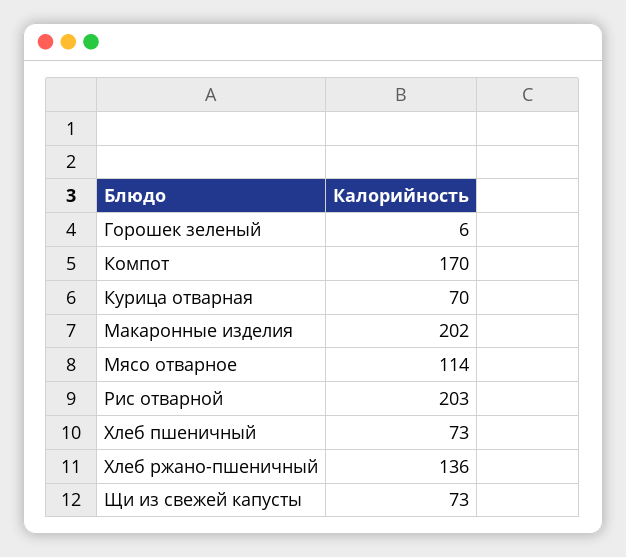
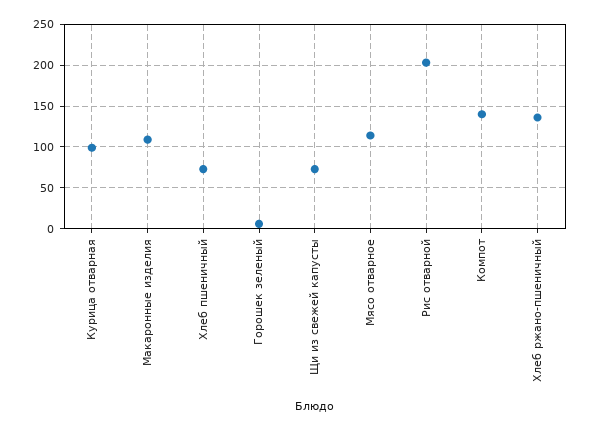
Компот: 170 -> 140
Курица отварная: 70 -> 100
Макаронные изделия: 202 -> 110

